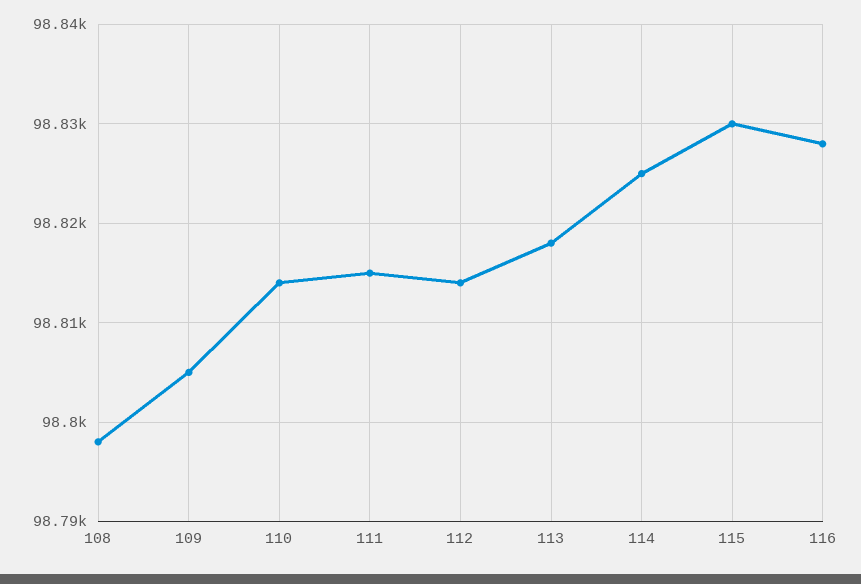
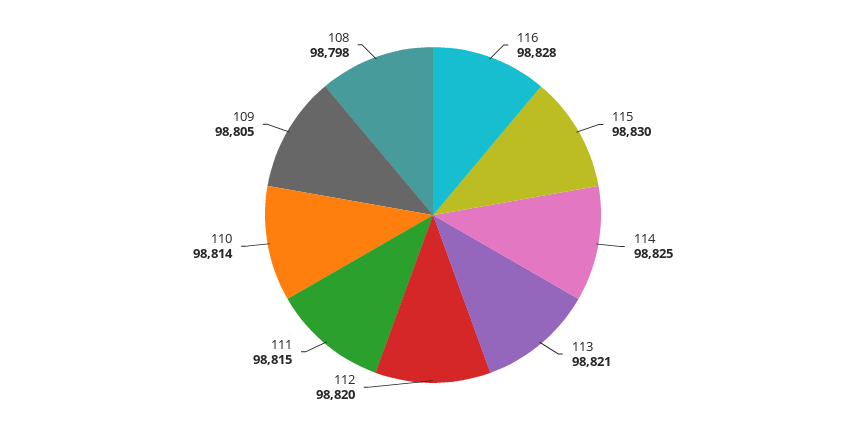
112: 98814 -> 98820
113: 98818 -> 98821

